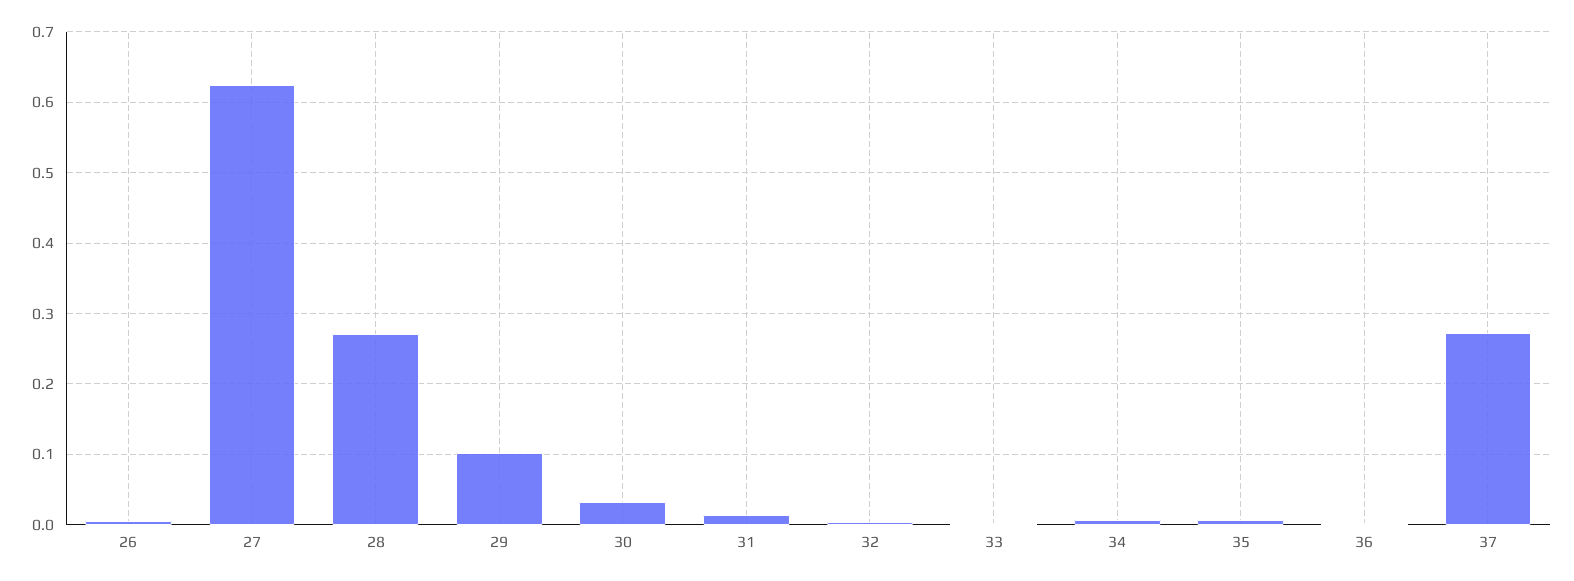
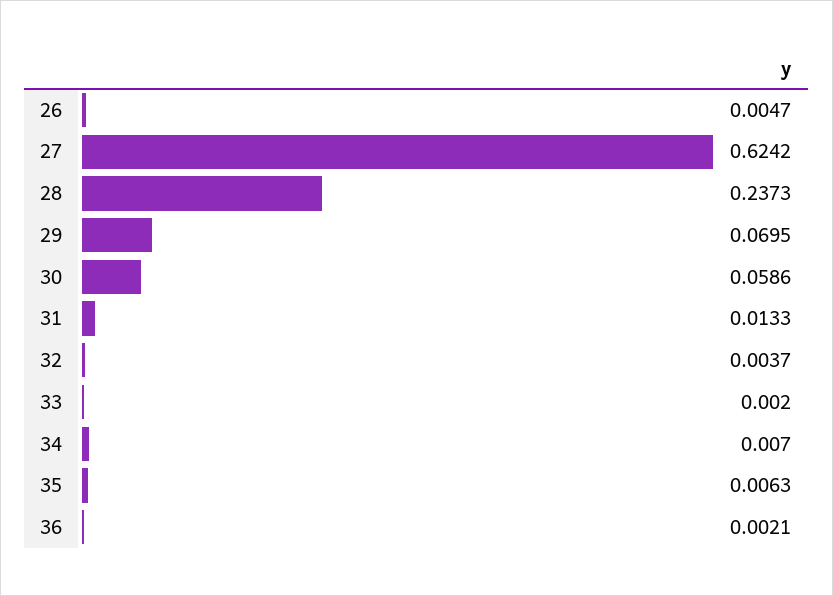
28: 0.27 -> 0.2373
29: 0.1 -> 0.0695
30: 0.03 -> 0.0586
37: 0.27 -> none

